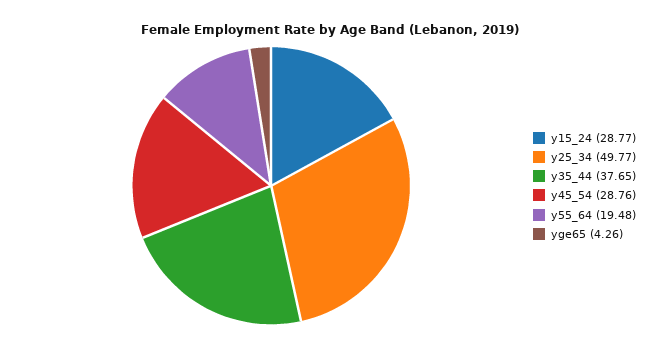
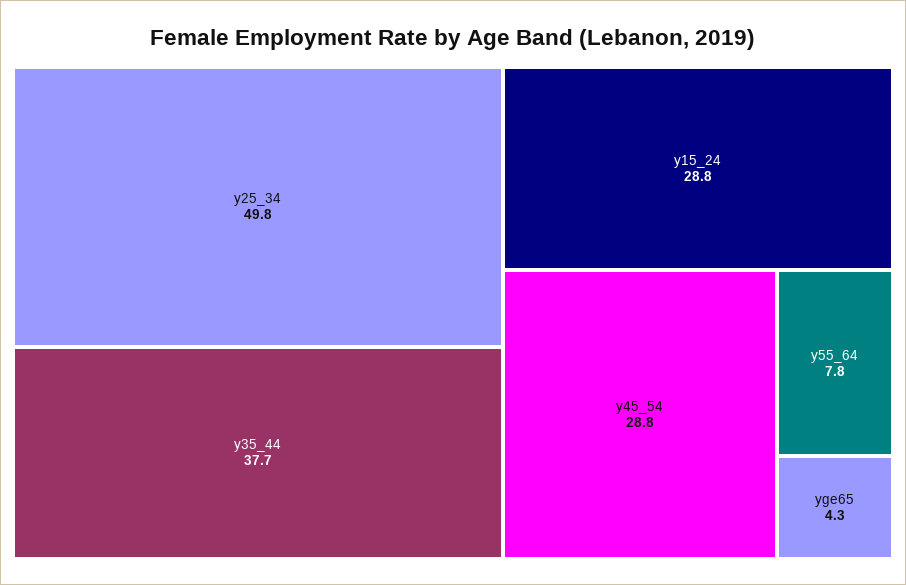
y55_64: 19.48 -> 7.8

